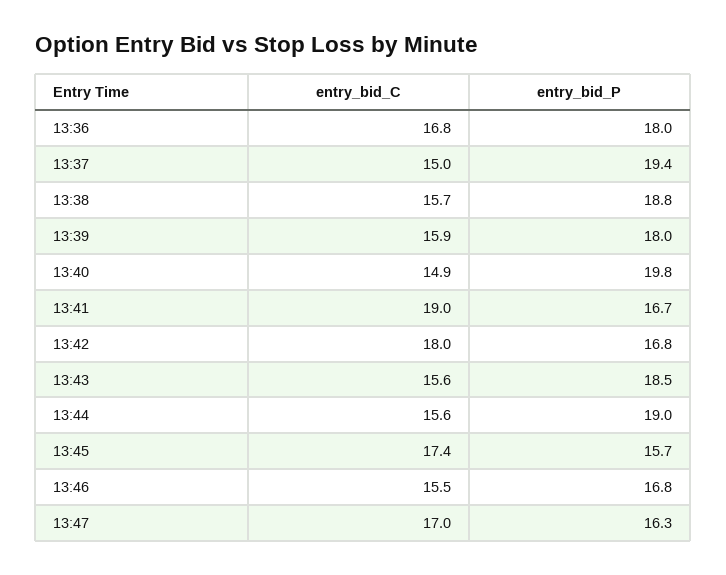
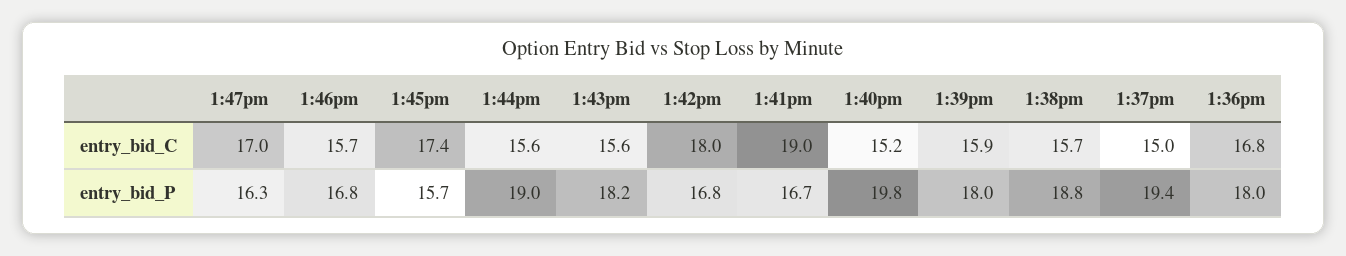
entry_bid_C, 13:40: 14.9 -> 15.2
entry_bid_P, 13:43: 18.5 -> 18.2
entry_bid_C, 13:46: 15.5 -> 15.7

